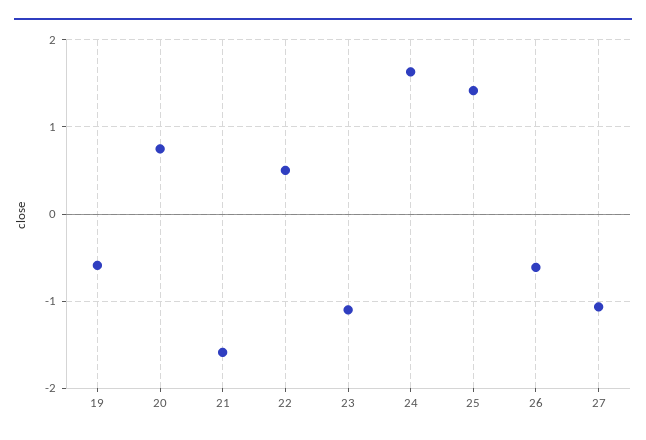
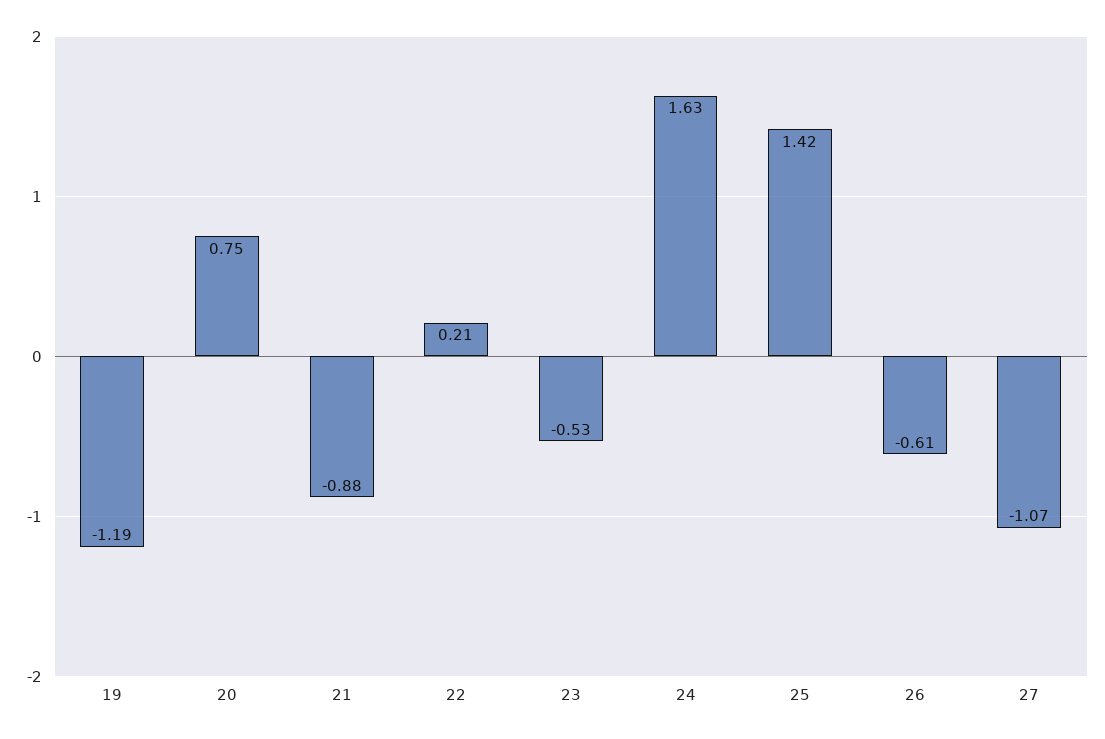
19: -0.6 -> -1.19
21: -1.6 -> -0.88
22: 0.5 -> 0.21
23: -1.1 -> -0.53

